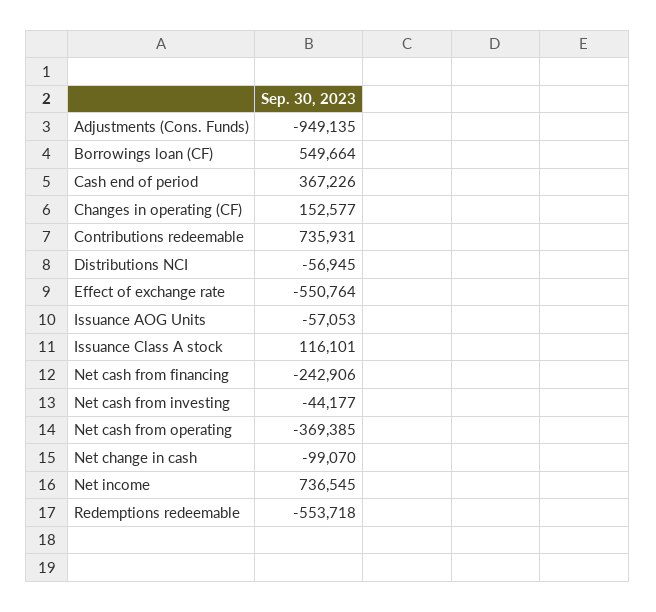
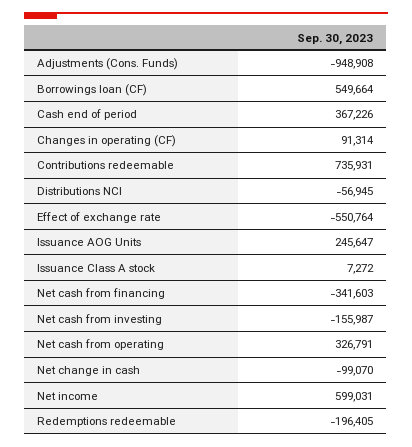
Adjustments (Cons. Funds): -949135 -> -948908
Changes in operating (CF): 152577 -> 91314
Issuance AOG Units: -57053 -> 245647
Issuance Class A stock: 116101 -> 7272
Net cash from financing: -242906 -> -341603
Net cash from investing: -44177 -> -155987
Net cash from operating: -369385 -> 326791
Net income: 736545 -> 599031
Redemptions redeemable: -553718 -> -196405

